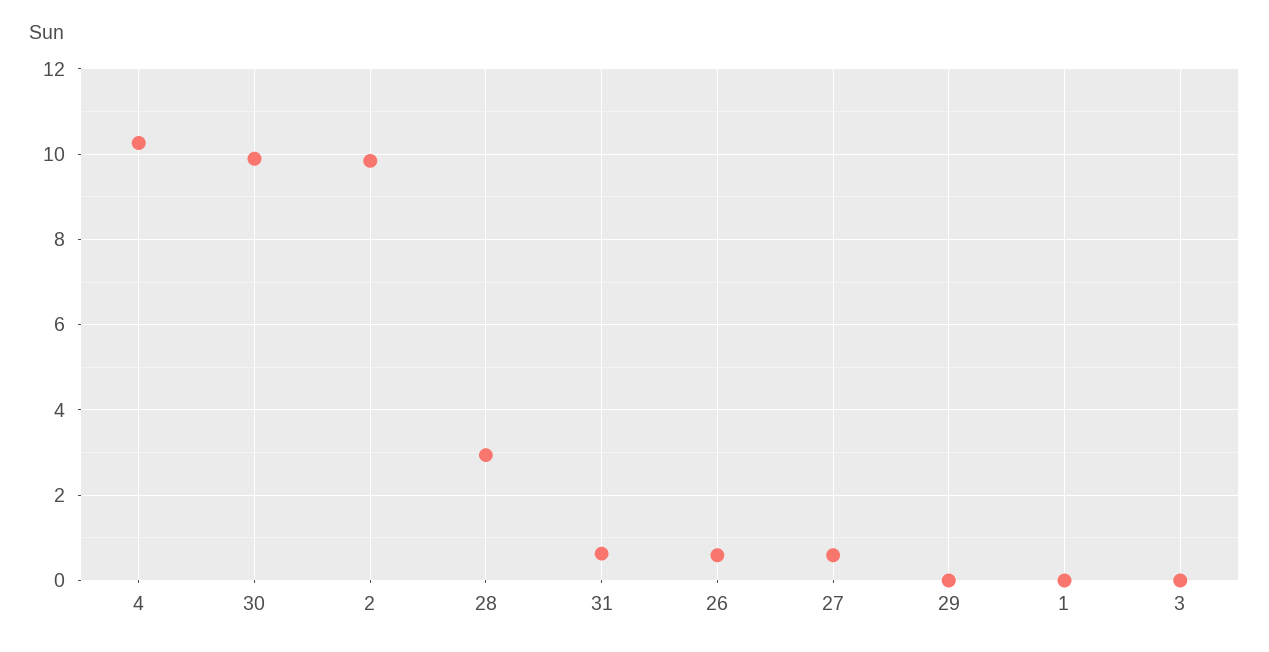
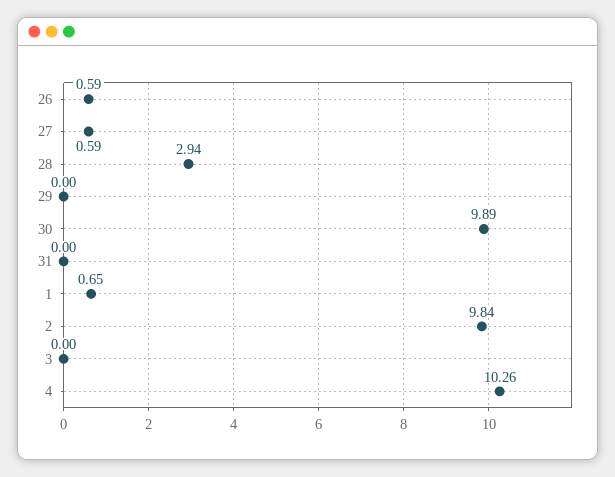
31: 0.6 -> 0
1: 0 -> 0.65

